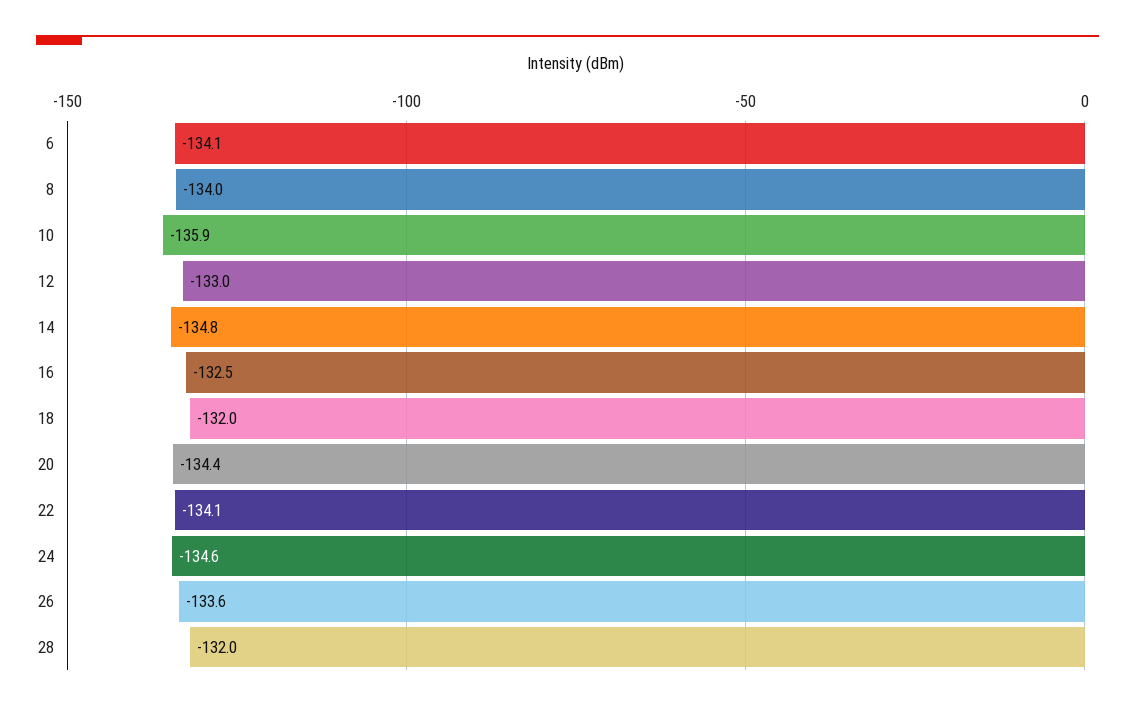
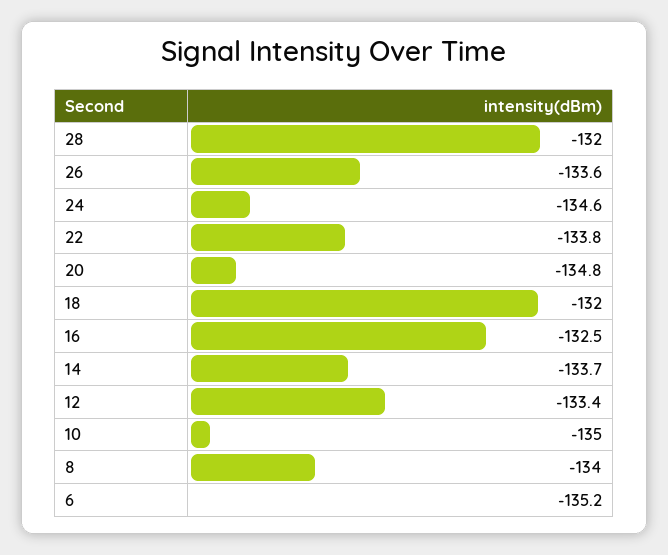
6: -134.1 -> -135.2
10: -135.9 -> -135
12: -133 -> -133.4
14: -134.8 -> -133.7
20: -134.4 -> -134.8
22: -134.1 -> -133.8

